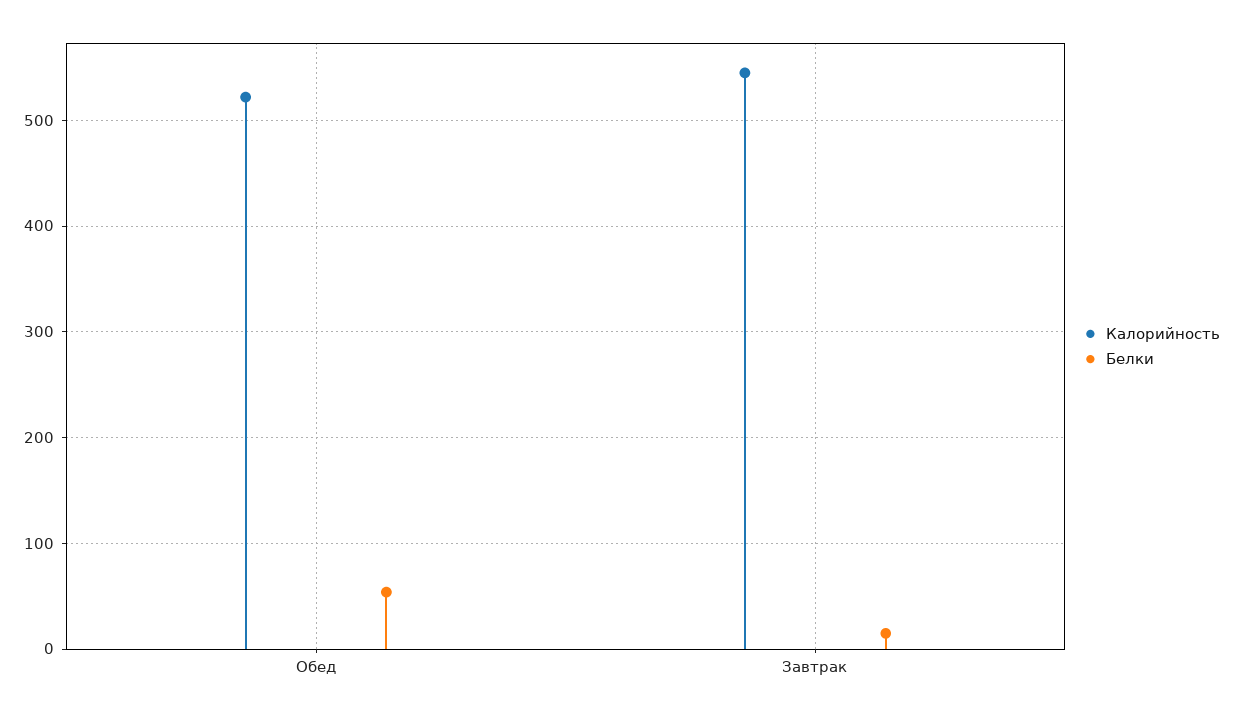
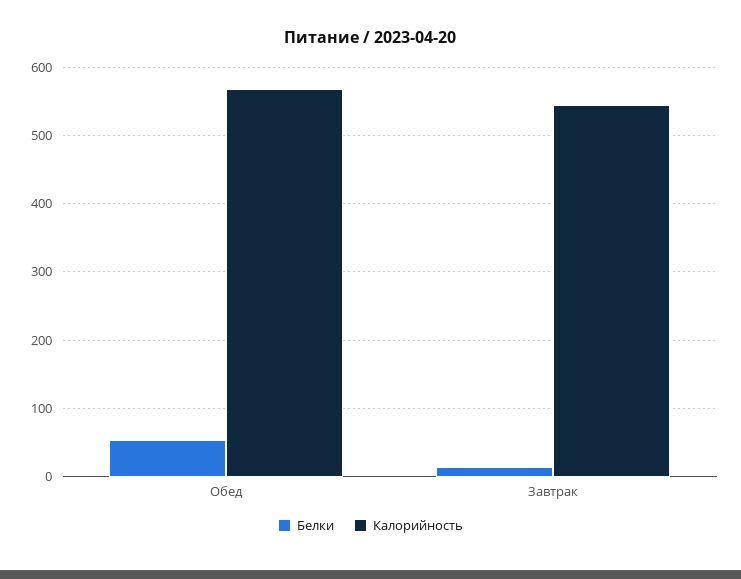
Калорийность, Обед: 520 -> 570

